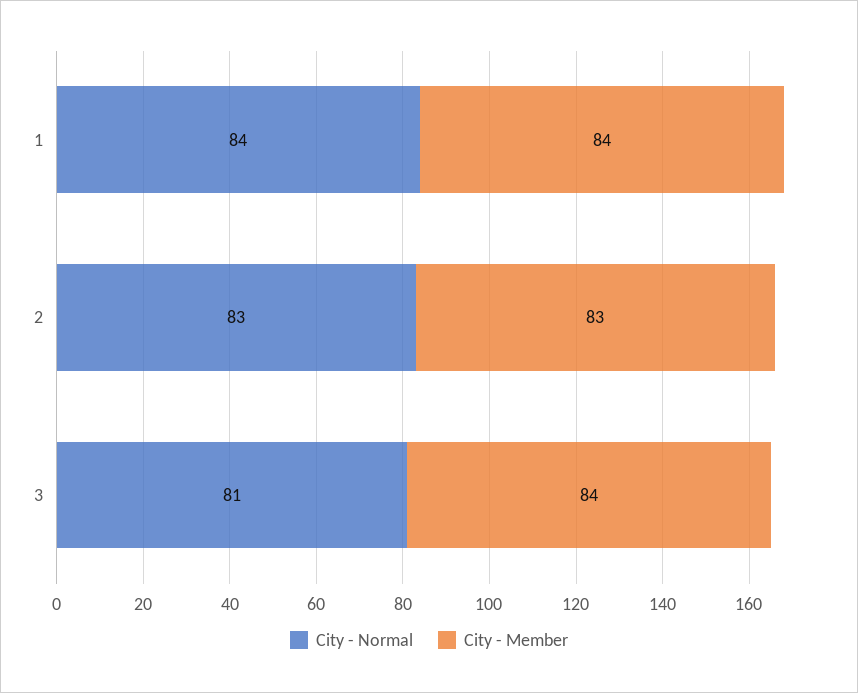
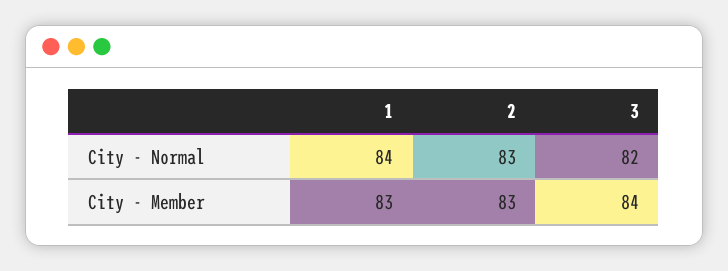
City - Member, 1: 84 -> 83
City - Normal, 3: 81 -> 82

